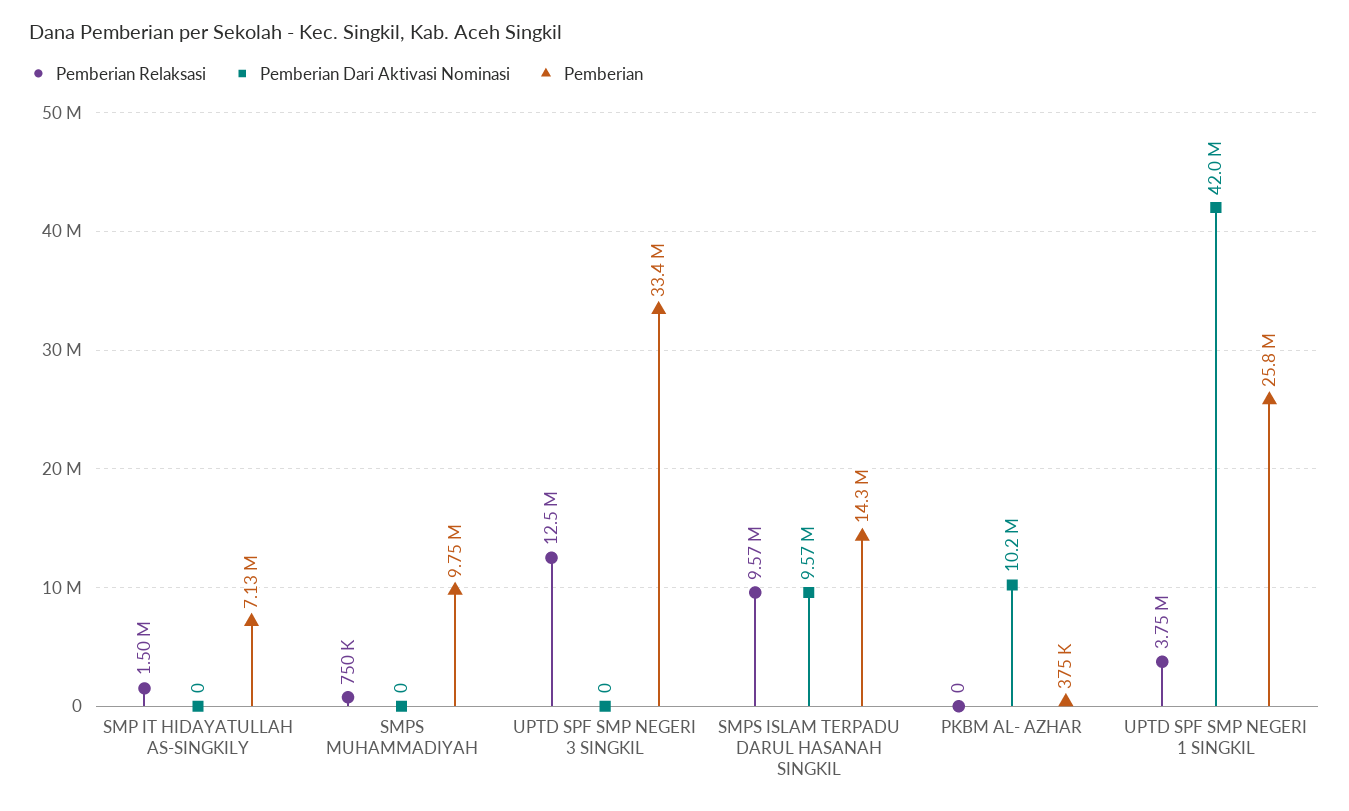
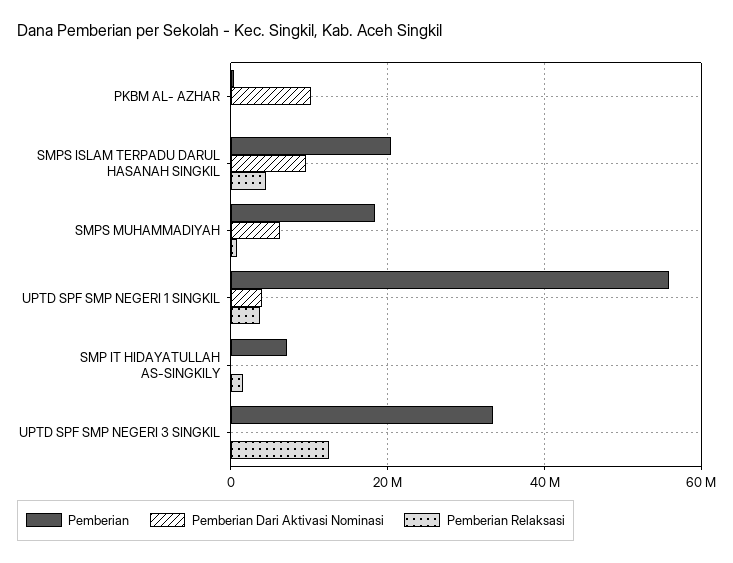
Pemberian Dari Aktivasi Nominasi, SMPS MUHAMMADIYAH: 0 -> 6000000
Pemberian, SMPS MUHAMMADIYAH: 9750000 -> 18000000
Pemberian Relaksasi, SMPS ISLAM TERPADU DARUL HASANAH SINGKIL: 9570000 -> 4000000
Pemberian, SMPS ISLAM TERPADU DARUL HASANAH SINGKIL: 14300000 -> 20000000
Pemberian Dari Aktivasi Nominasi, UPTD SPF SMP NEGERI 1 SINGKIL: 42000000 -> 4000000
Pemberian, UPTD SPF SMP NEGERI 1 SINGKIL: 25800000 -> 56000000

